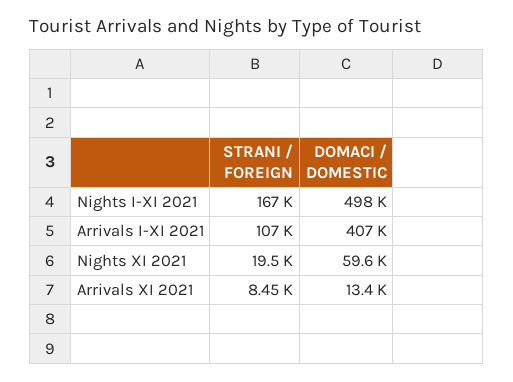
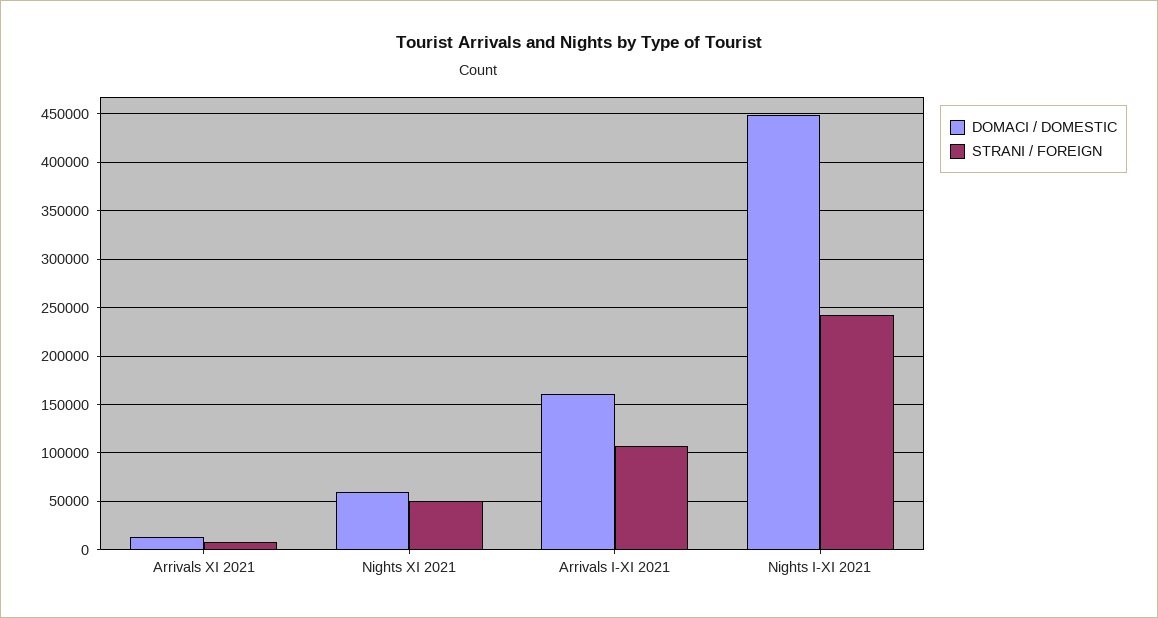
STRANI / FOREIGN, Nights I-XI 2021: 167000 -> 240000
DOMACI / DOMESTIC, Nights I-XI 2021: 498000 -> 450000
DOMACI / DOMESTIC, Arrivals I-XI 2021: 407000 -> 160000
STRANI / FOREIGN, Nights XI 2021: 19500 -> 50000

